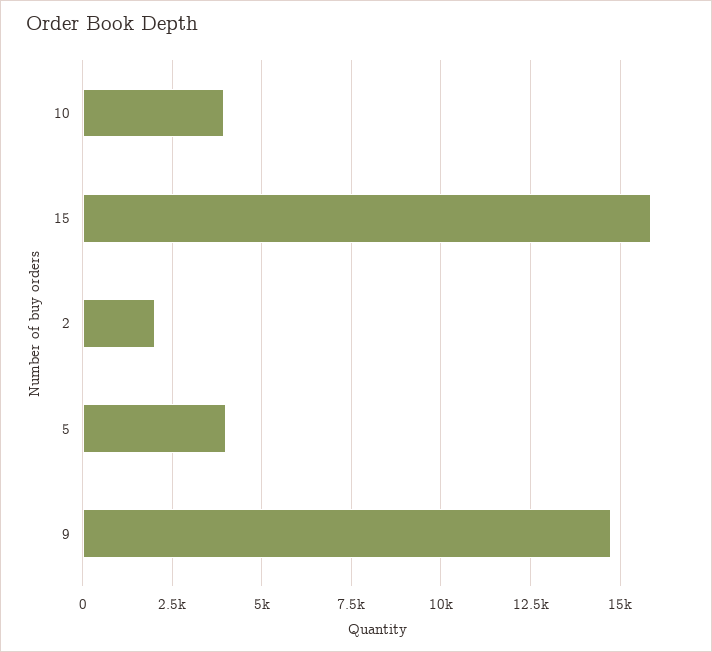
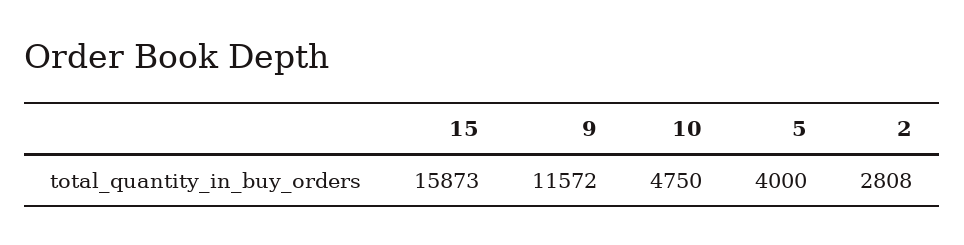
10: 4000 -> 4750
2: 2000 -> 2808
9: 14750 -> 11572

